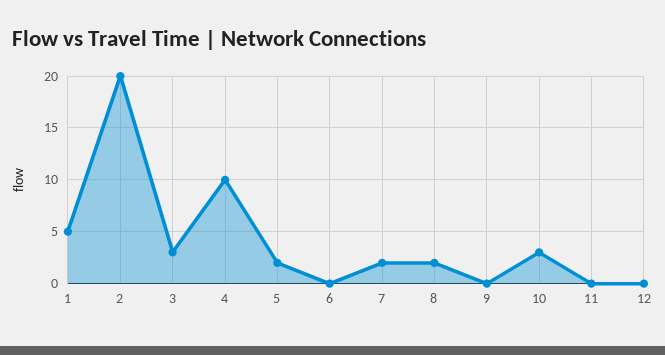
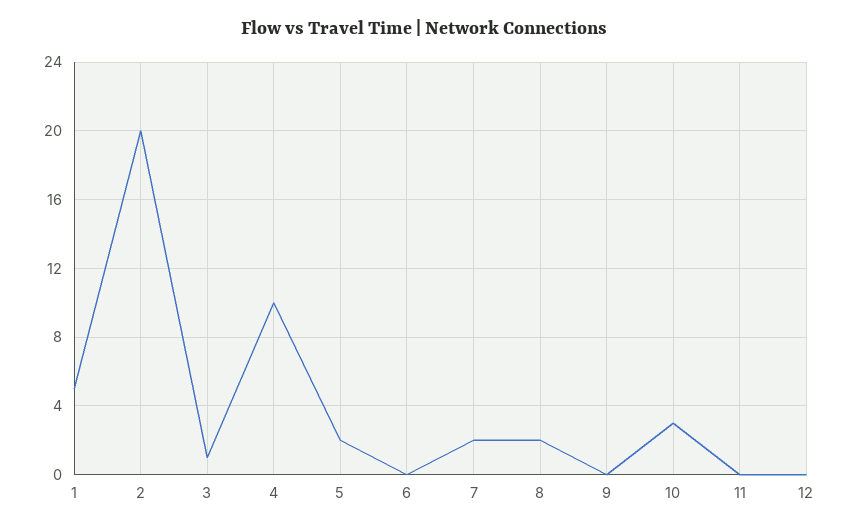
3: 3 -> 1

